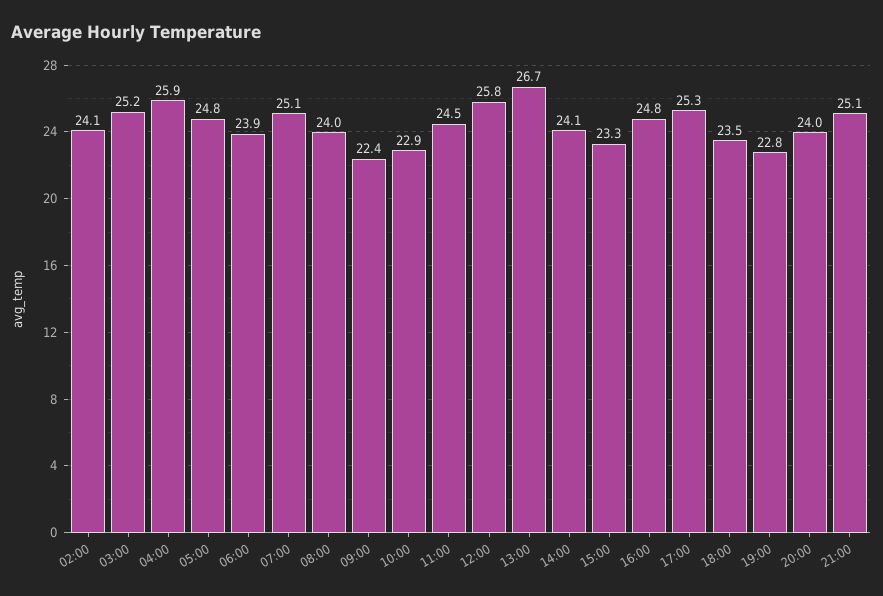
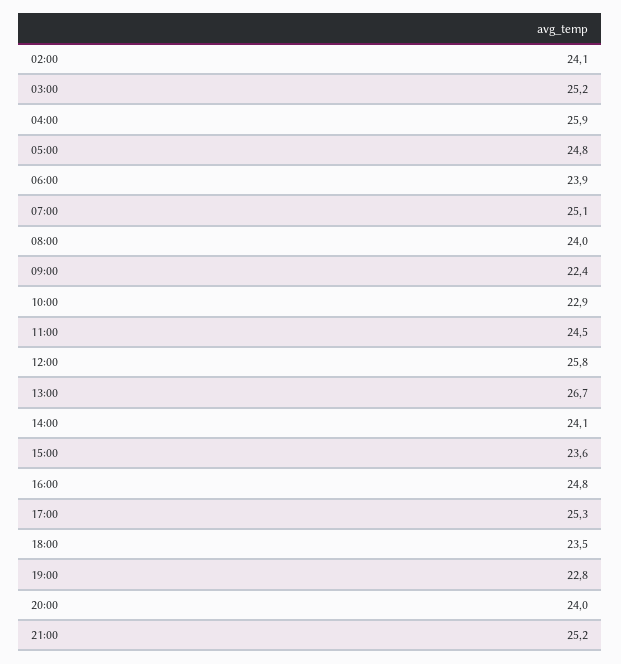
15:00: 23.3 -> 23.6
21:00: 25.1 -> 25.2

